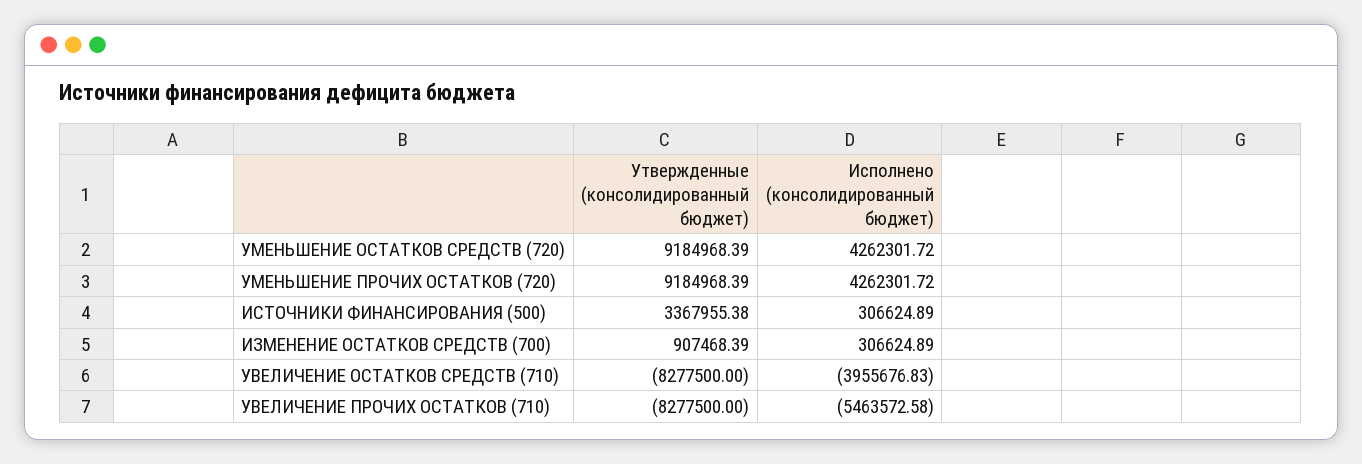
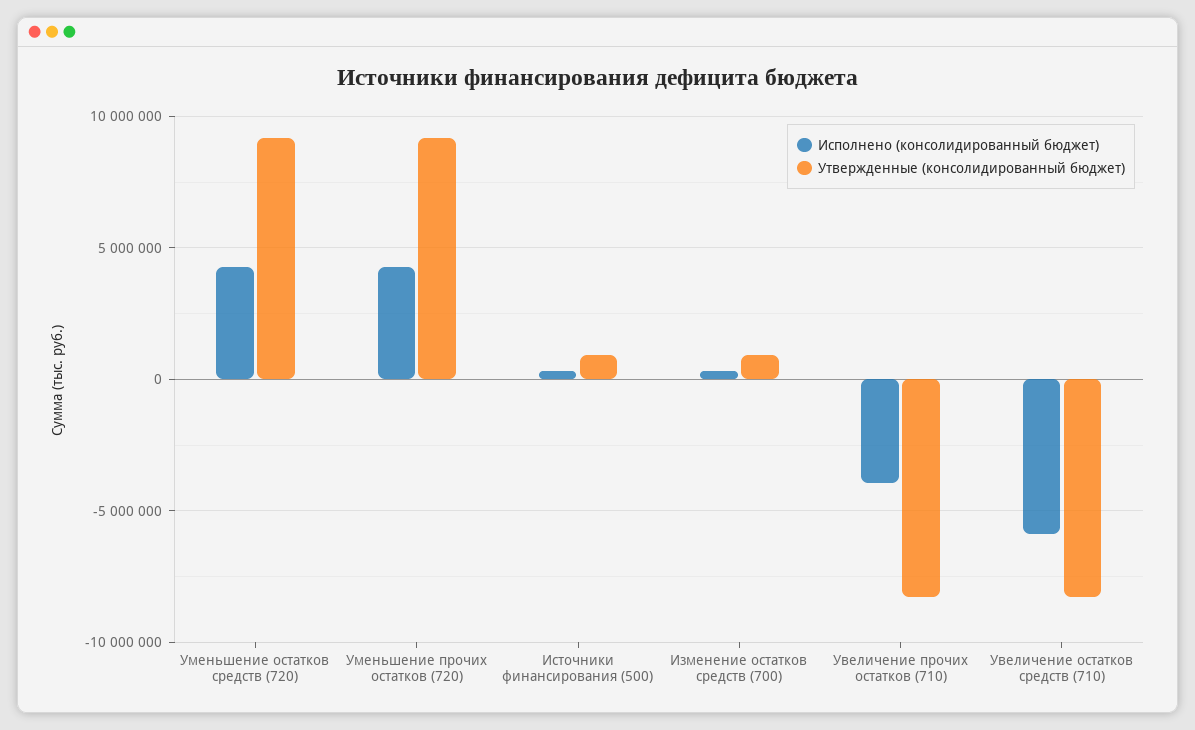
Утвержденные (консолидированный бюджет), ИСТОЧНИКИ ФИНАНСИРОВАНИЯ (500): 3367955.38 -> 1000000
Исполнено (консолидированный бюджет), УВЕЛИЧЕНИЕ ОСТАТКОВ СРЕДСТВ (710): -3955676.83 -> -6000000
Исполнено (консолидированный бюджет), УВЕЛИЧЕНИЕ ПРОЧИХ ОСТАТКОВ (710): -5463572.58 -> -4000000

